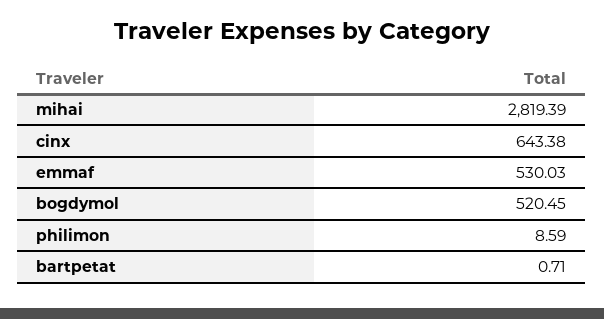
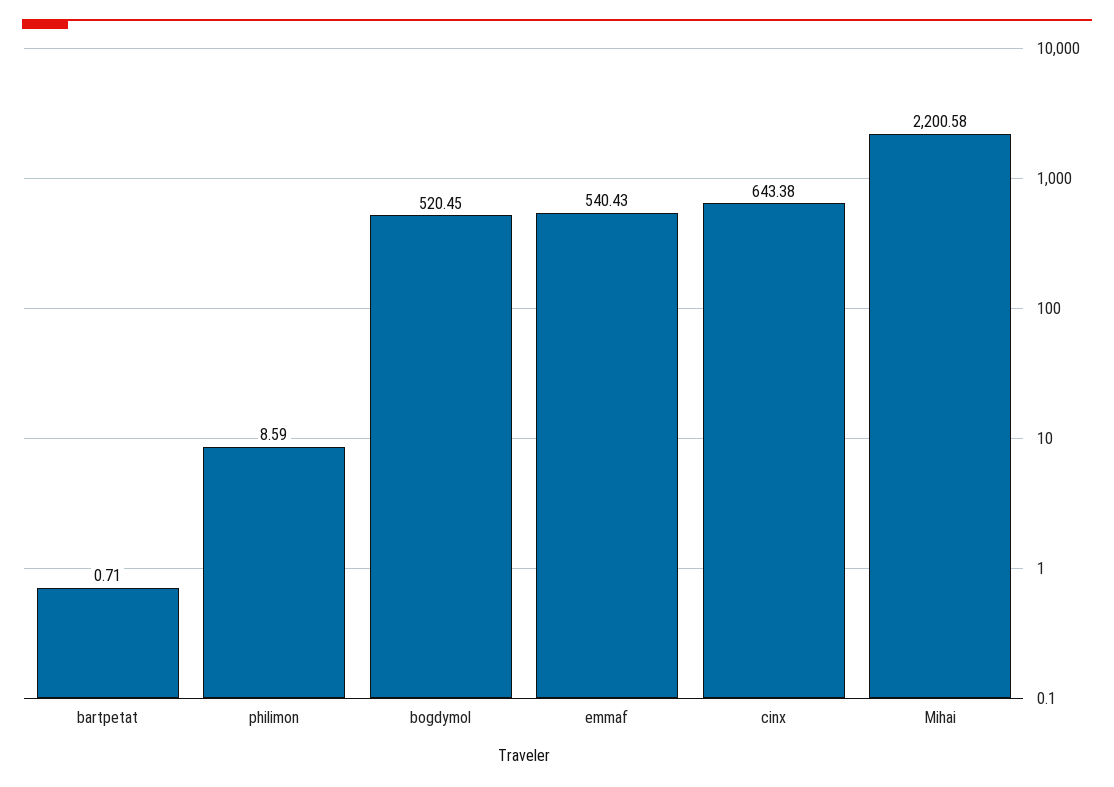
mihai: 2819.39 -> 2200.58
emmaf: 530.03 -> 540.43

